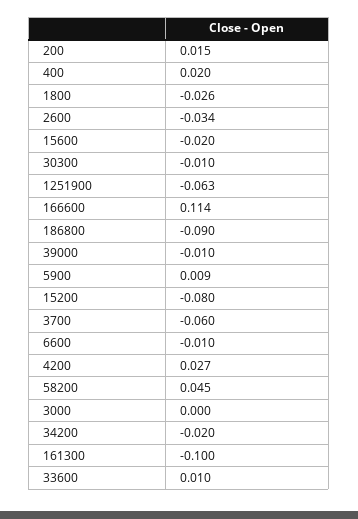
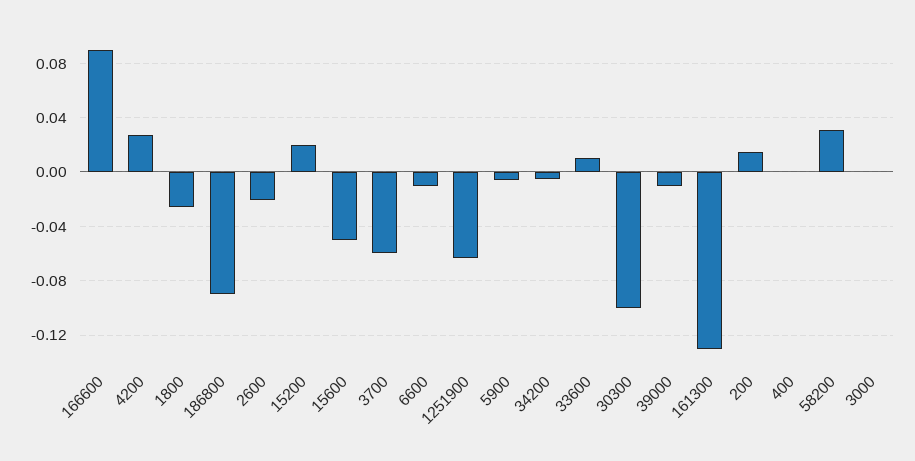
400: 0.02 -> 0
2600: -0.034 -> -0.02
15600: -0.02 -> -0.05
30300: -0.01 -> -0.1
166600: 0.114 -> 0.09
5900: 0.009 -> -0.005
15200: -0.08 -> 0.02
58200: 0.045 -> 0.03
34200: -0.02 -> -0.005
161300: -0.1 -> -0.13

